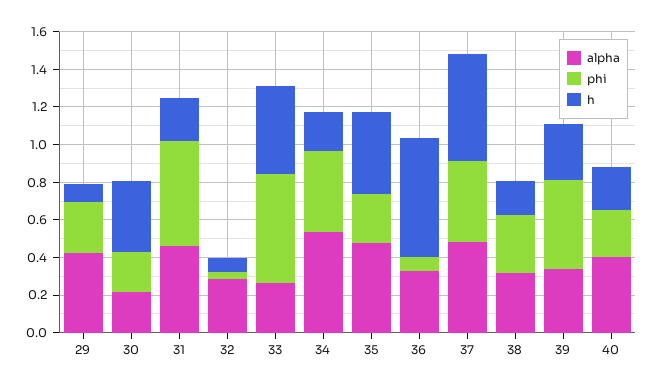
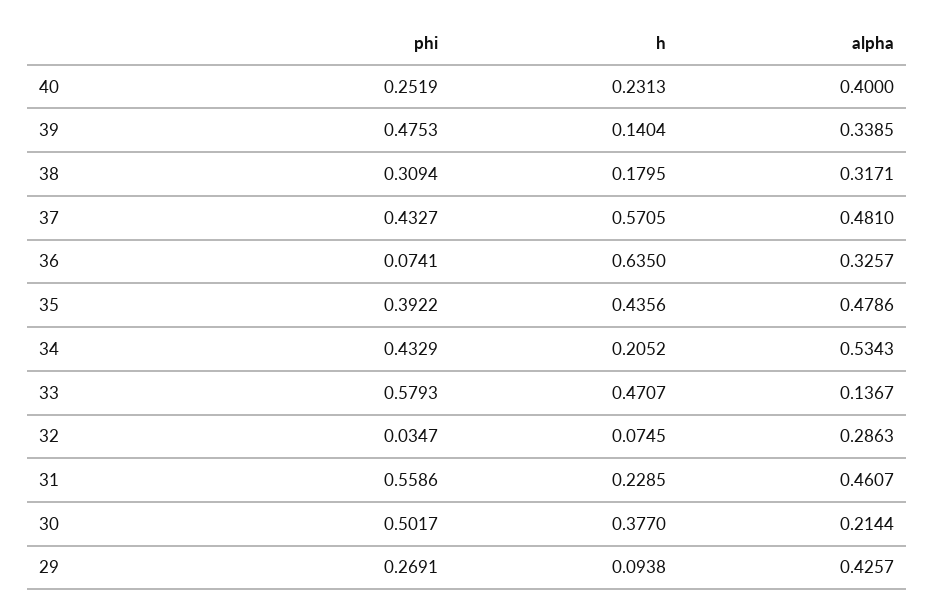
phi, 30: 0.2 -> 0.5017
alpha, 33: 0.25 -> 0.1367
phi, 35: 0.25 -> 0.3922
h, 39: 0.3 -> 0.1404

